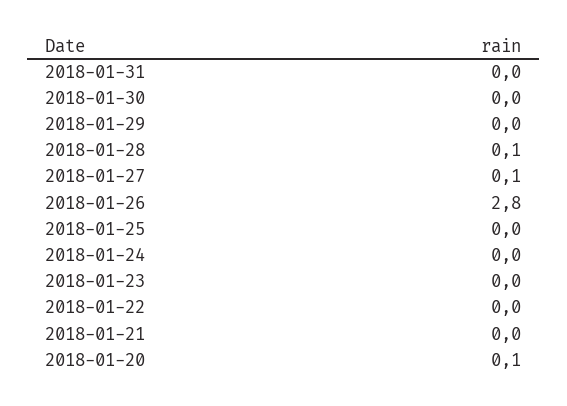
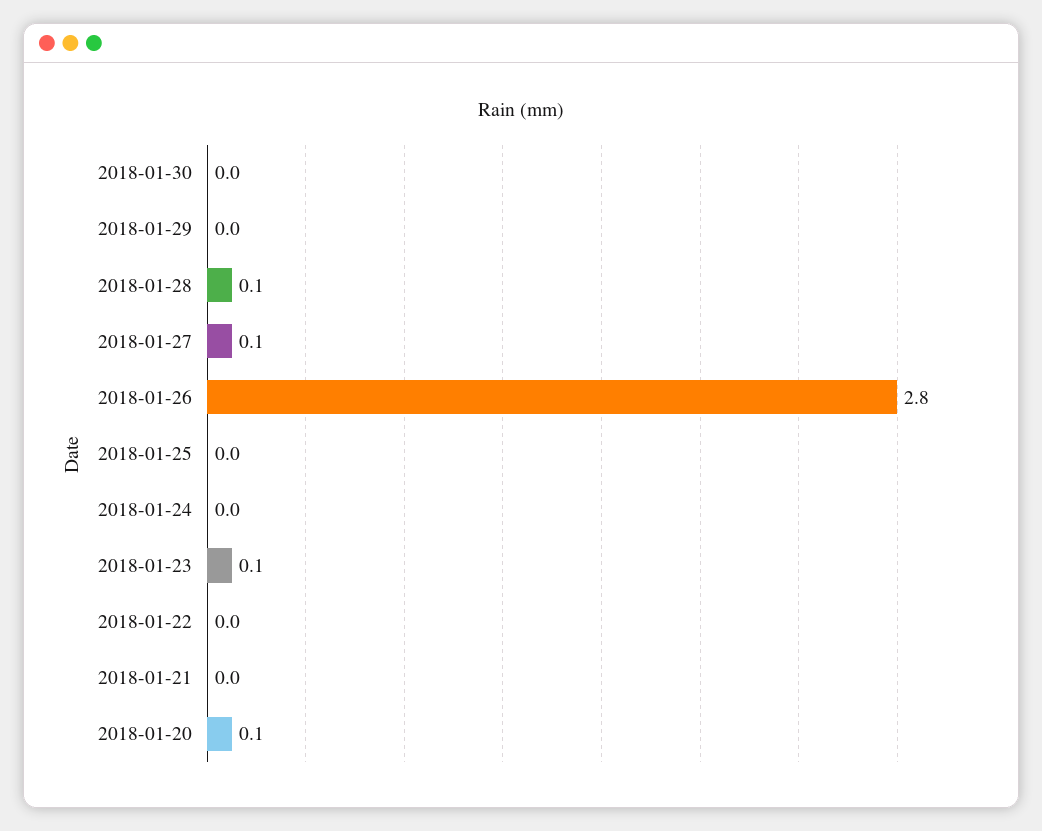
2018-01-31: 0 -> none
2018-01-23: 0 -> 0.1

